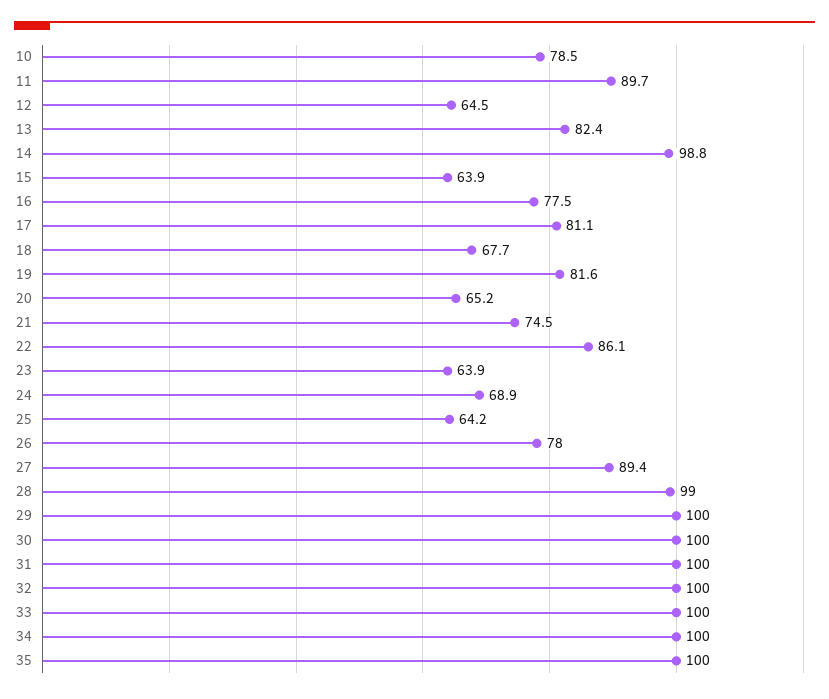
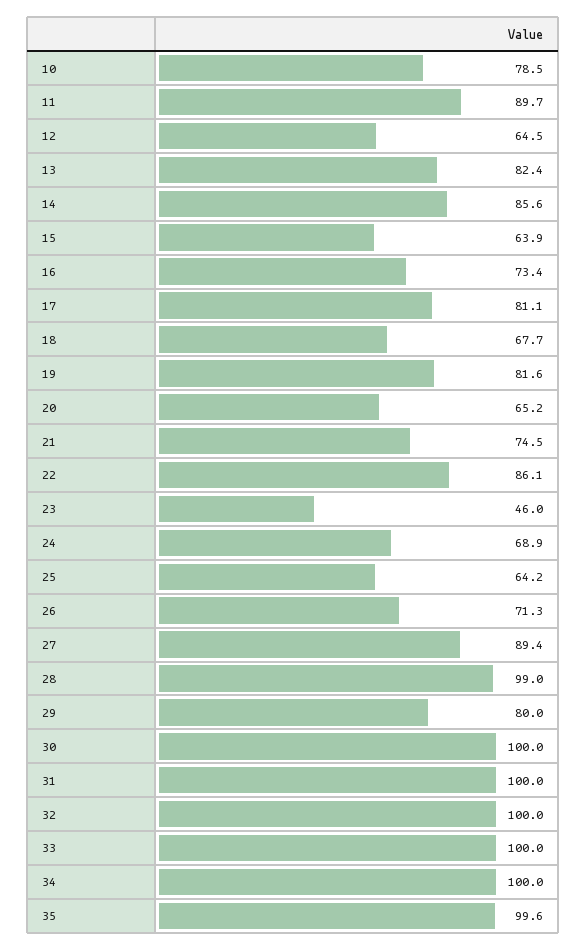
14: 98.8 -> 85.6
16: 77.5 -> 73.4
23: 63.9 -> 46
26: 78 -> 71.3
29: 100 -> 80
35: 100 -> 99.6

